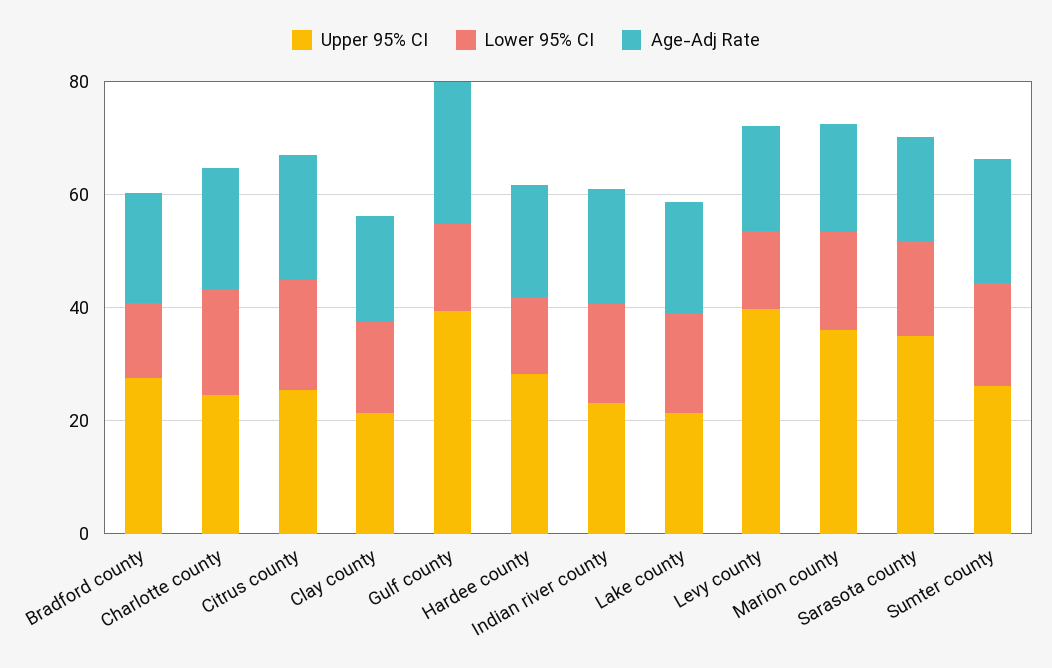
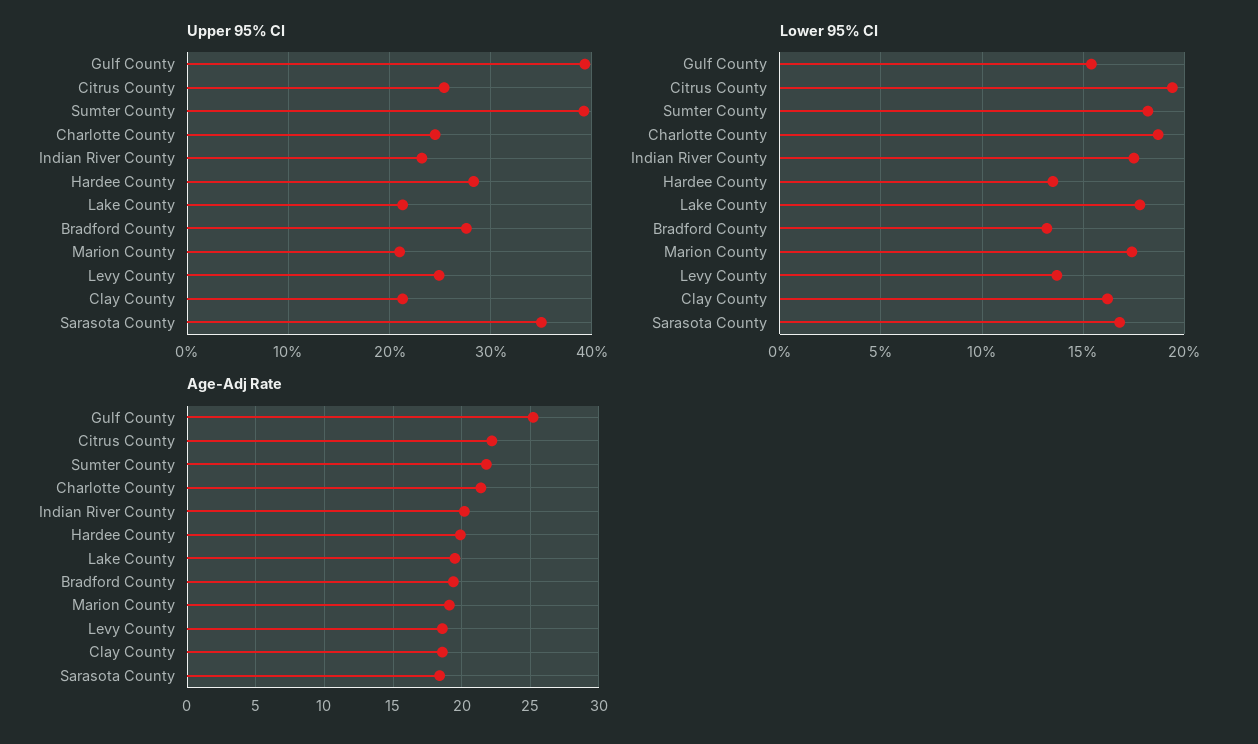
Upper 95% CI, Levy county: 40 -> 25
Upper 95% CI, Marion county: 35 -> 21
Upper 95% CI, Sumter county: 25 -> 39

